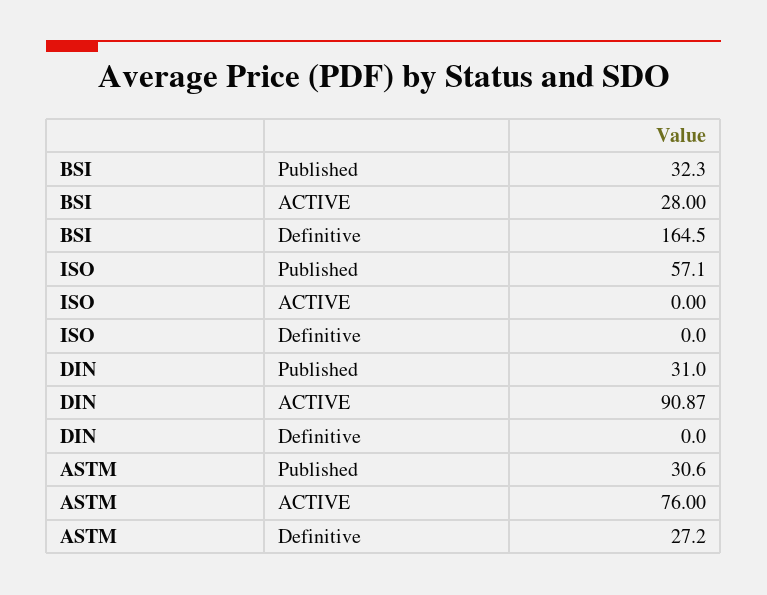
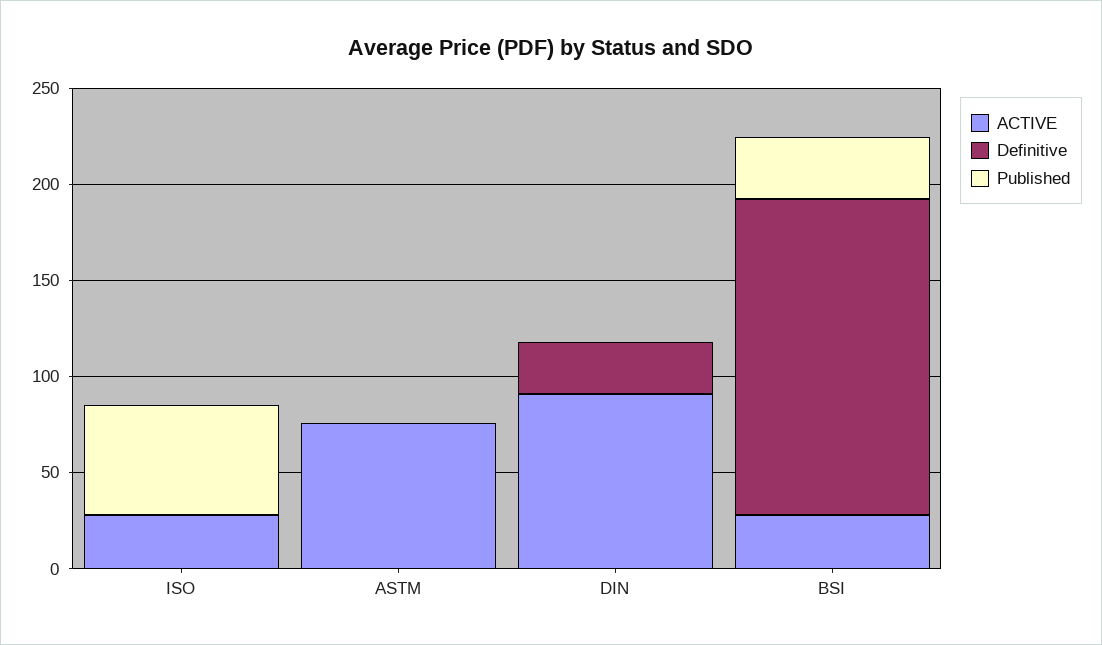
ACTIVE, ISO: 0 -> 30
Published, DIN: 31 -> 0
Definitive, DIN: 0 -> 30
Published, ASTM: 30.6 -> 0
Definitive, ASTM: 27.2 -> 0

